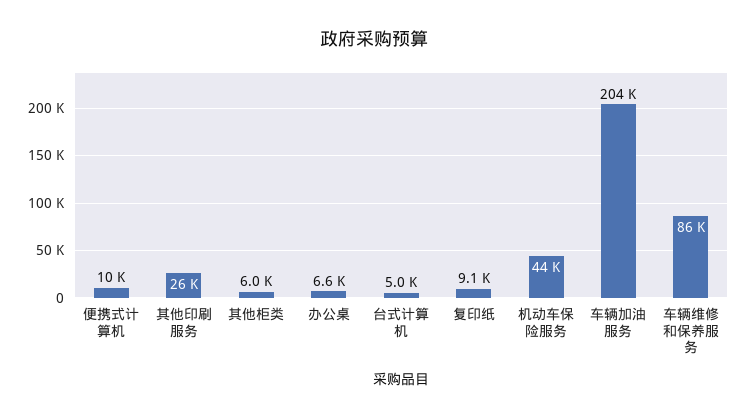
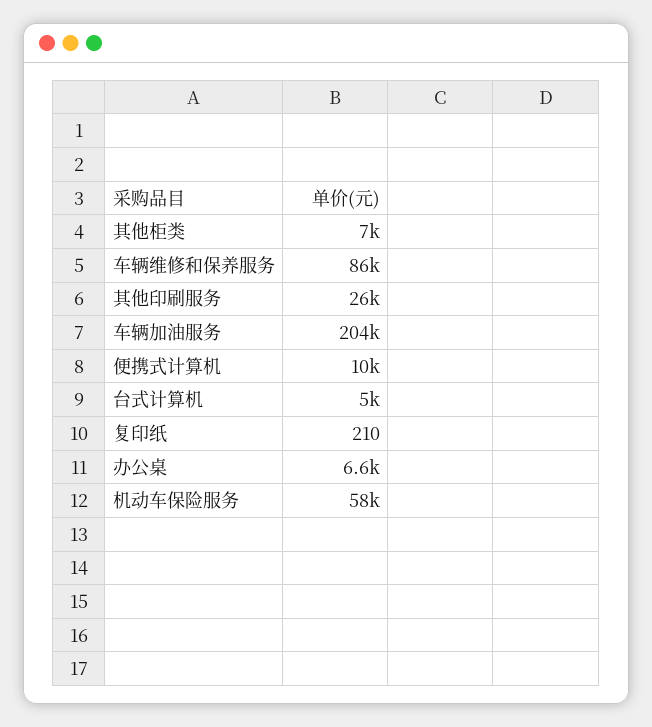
其他柜类: 6000 -> 7000
复印纸: 9100 -> 210
机动车保险服务: 44000 -> 58000

